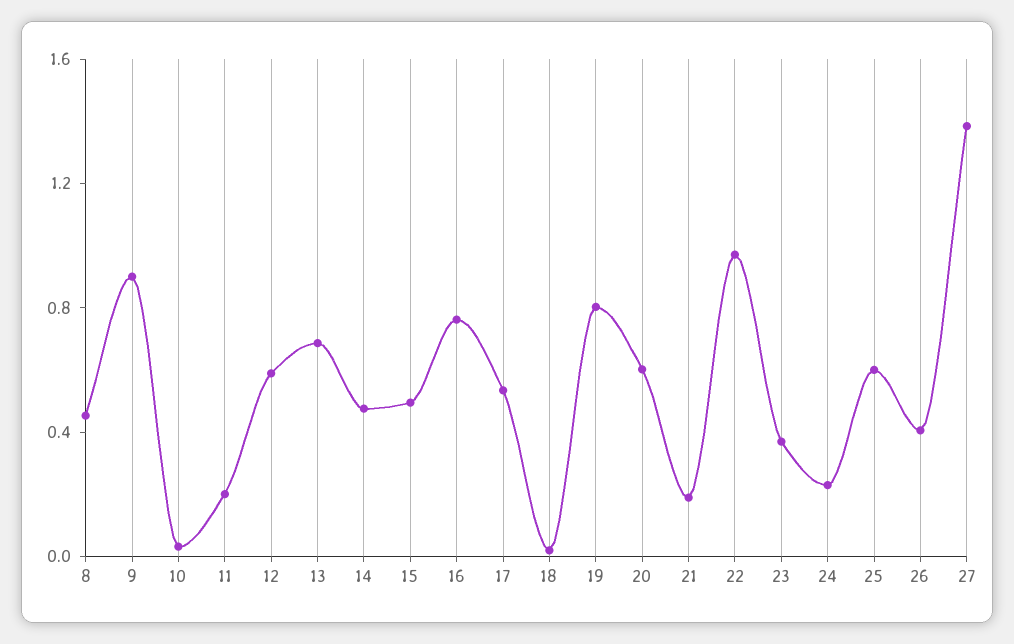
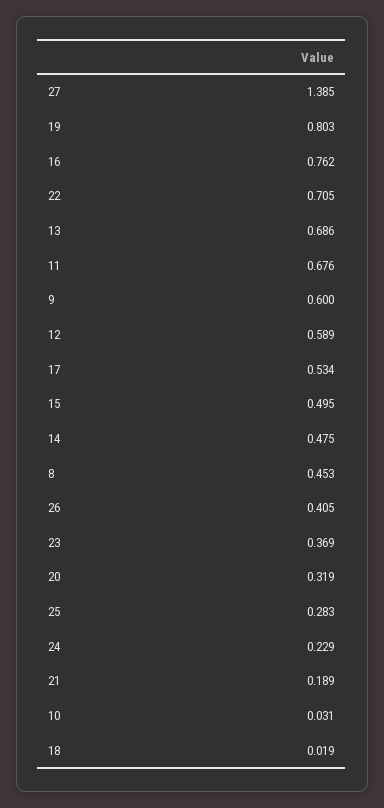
9: 0.9 -> 0.6
11: 0.2 -> 0.676
20: 0.6 -> 0.319
22: 1 -> 0.705
25: 0.6 -> 0.283

